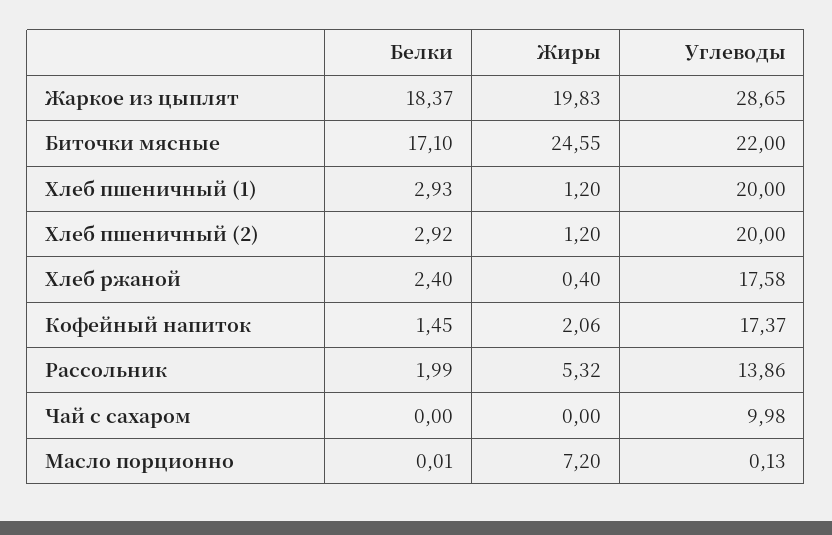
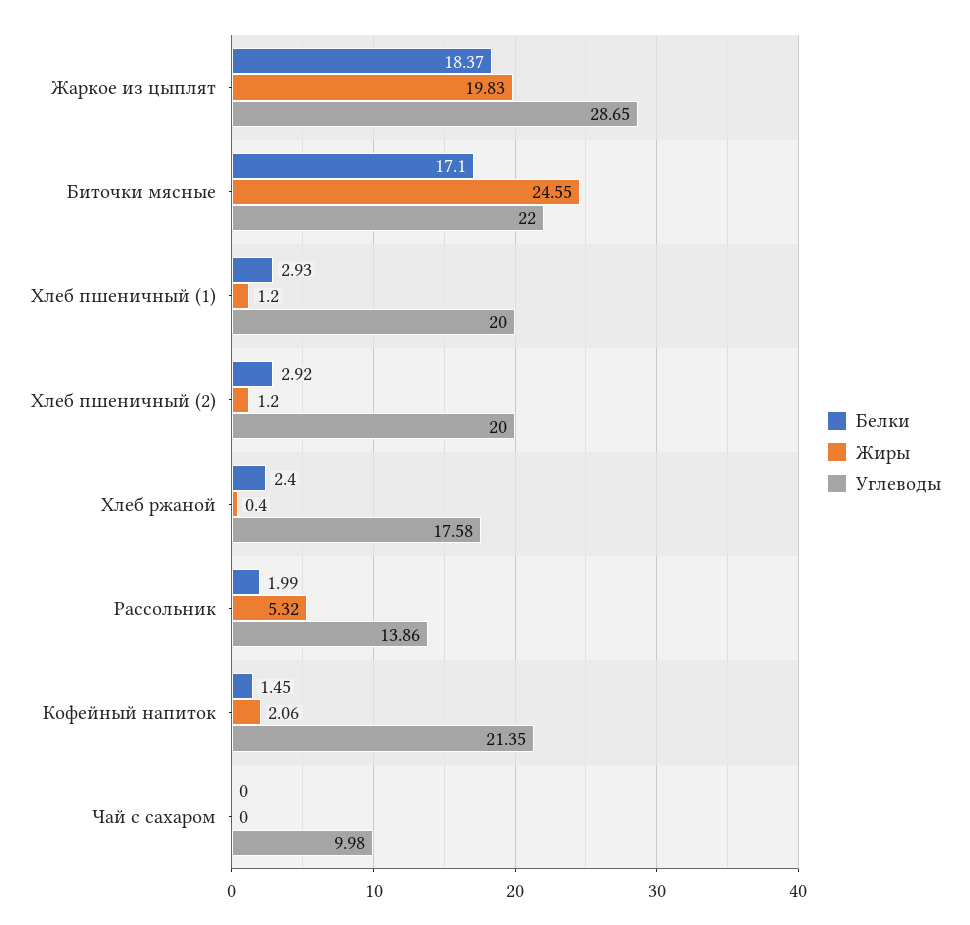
Углеводы, Кофейный напиток: 17.37 -> 21.35
Белки, Масло порционно: 0.01 -> none
Жиры, Масло порционно: 7.2 -> none
Углеводы, Масло порционно: 0.13 -> none

